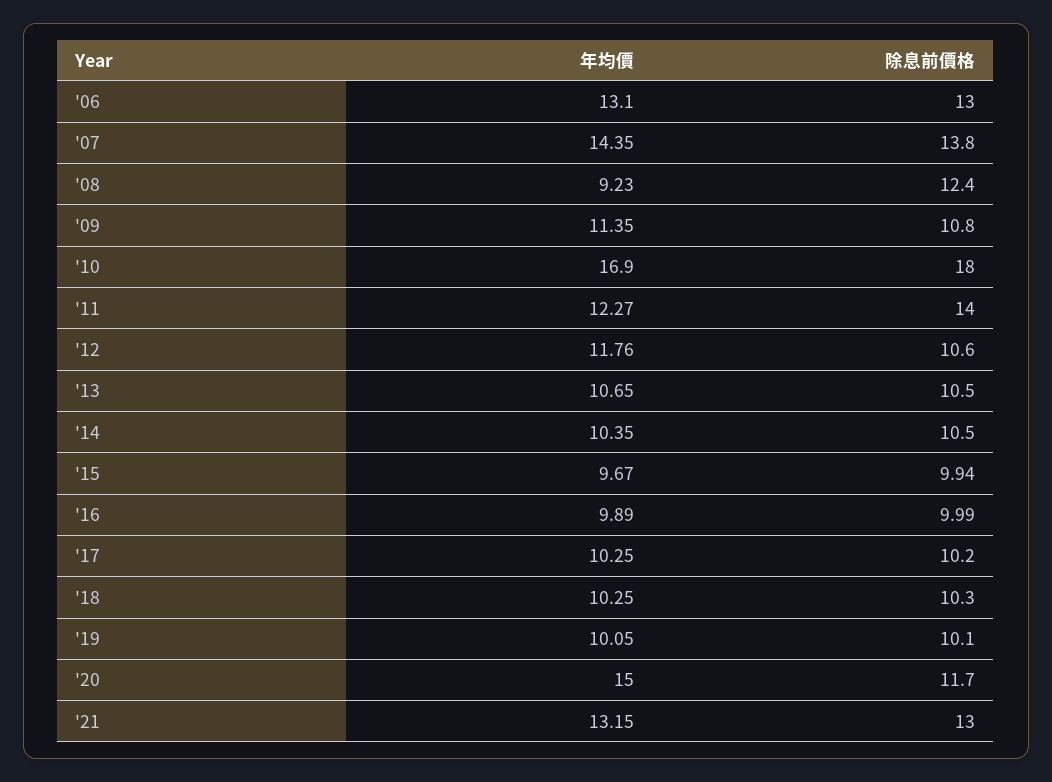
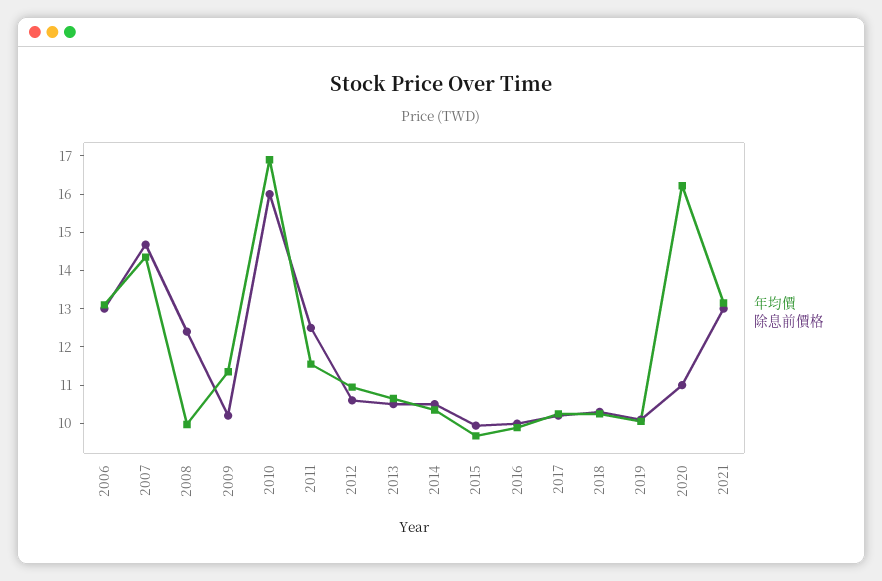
除息前價格, '07: 13.8 -> 14.75
年均價, '08: 9.23 -> 10
除息前價格, '09: 10.8 -> 10.25
除息前價格, '10: 18 -> 16
年均價, '11: 12.27 -> 11.5
除息前價格, '11: 14 -> 12.5
年均價, '12: 11.76 -> 11
年均價, '20: 15 -> 16.25
除息前價格, '20: 11.7 -> 11

